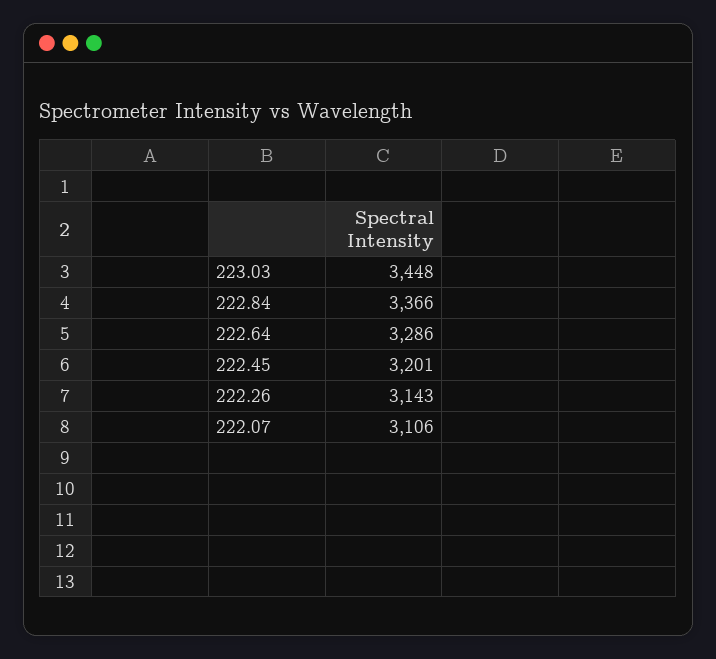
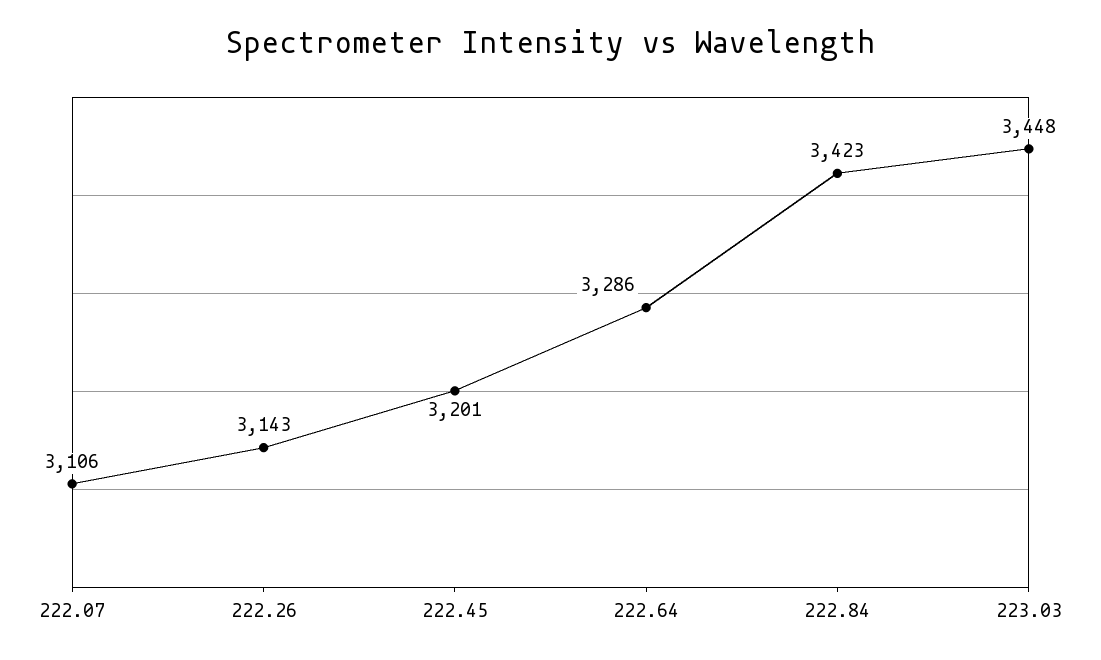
222.84: 3366 -> 3423

